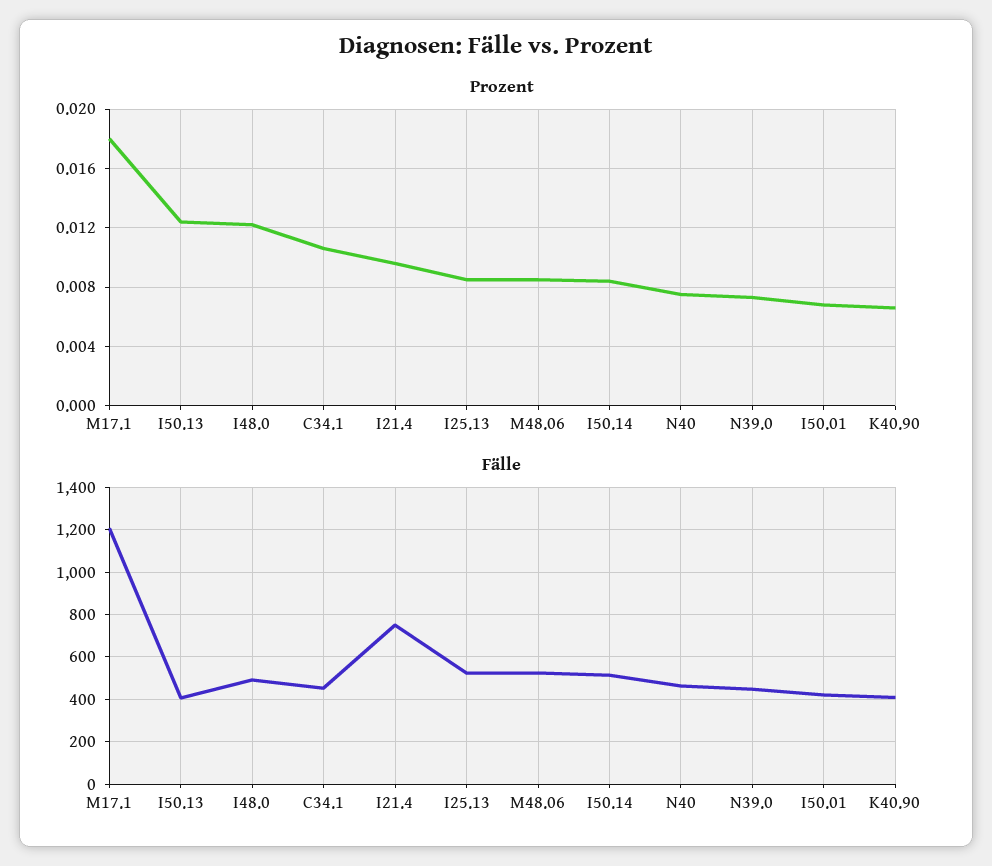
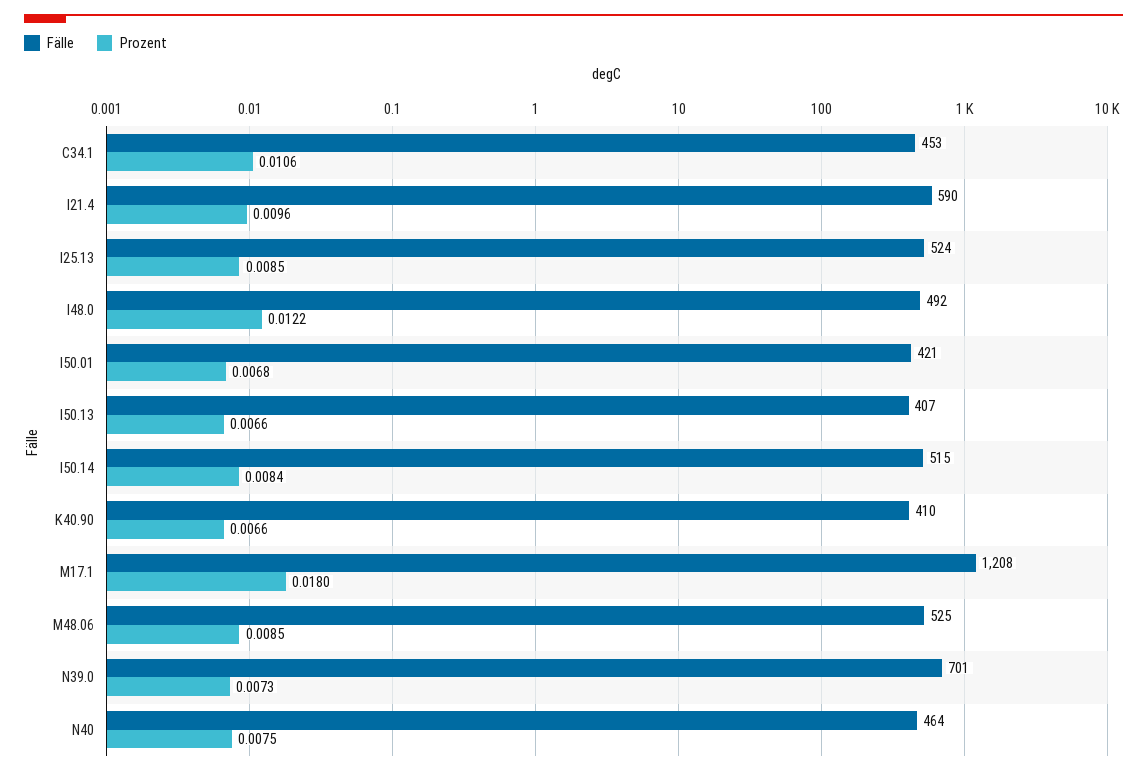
Prozent, I50.13: 0.0125 -> 0.0066
Fälle, I21.4: 750 -> 590
Fälle, N39.0: 450 -> 701

